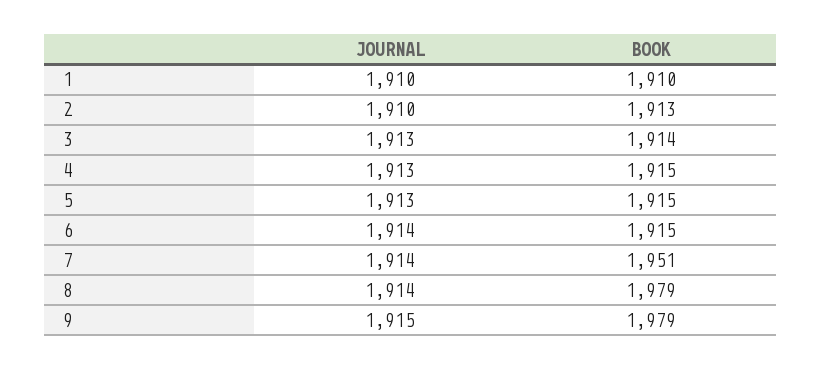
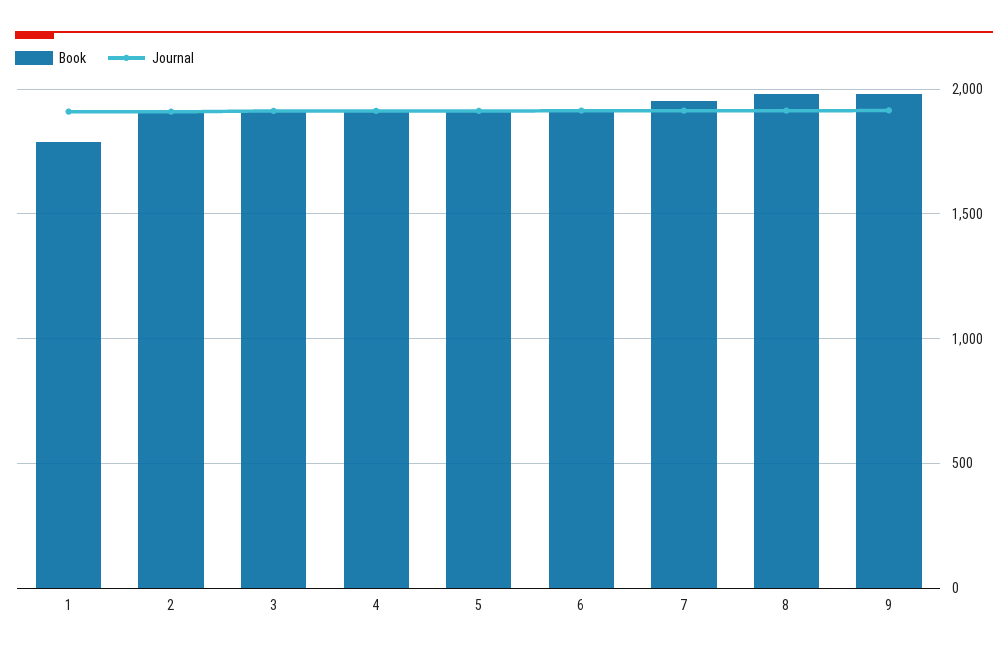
BOOK, 1: 1910 -> 1800

